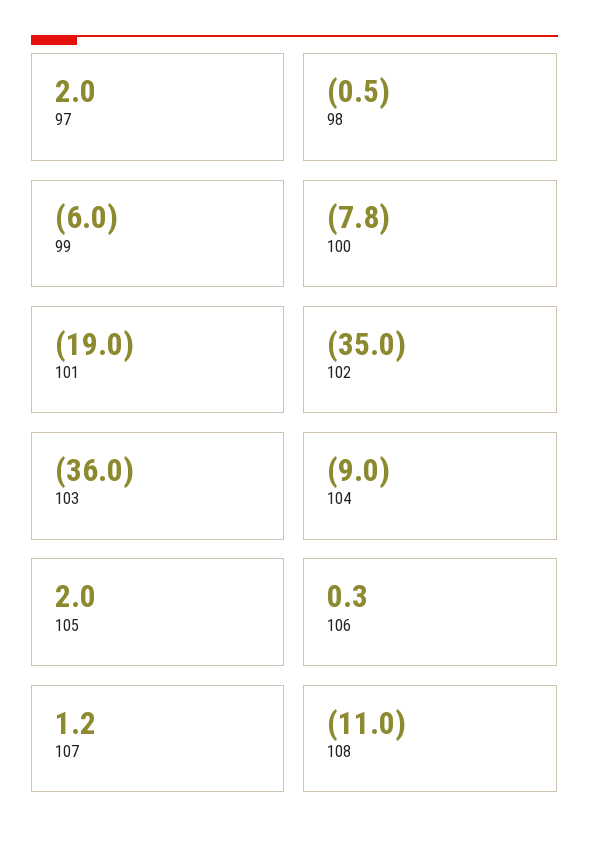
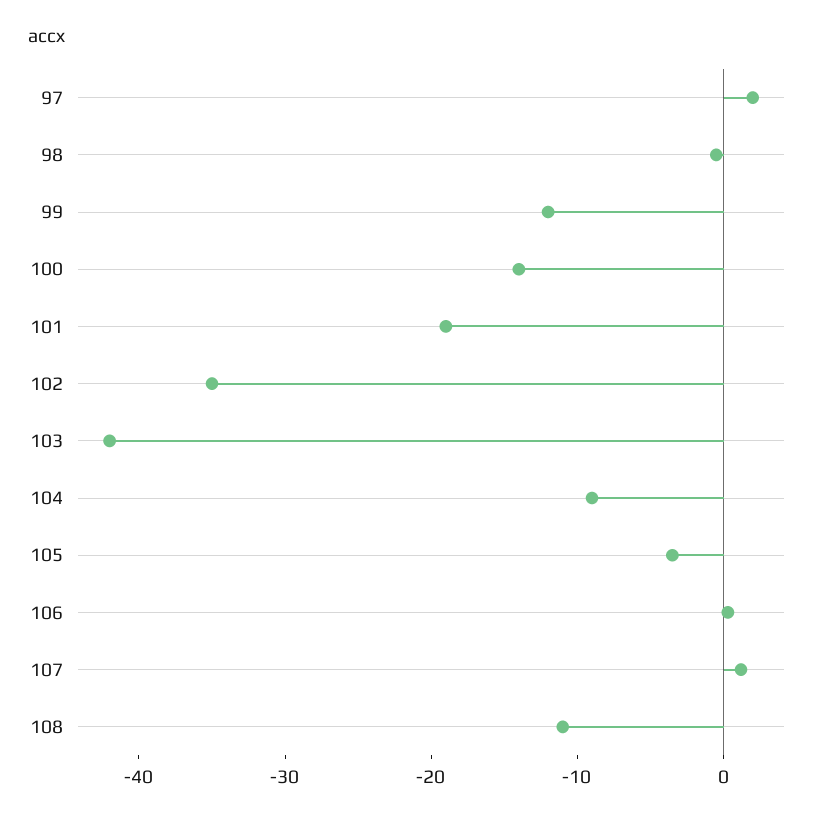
99: -6 -> -12
100: -7.8 -> -14
103: -36 -> -42
105: 2 -> -4

